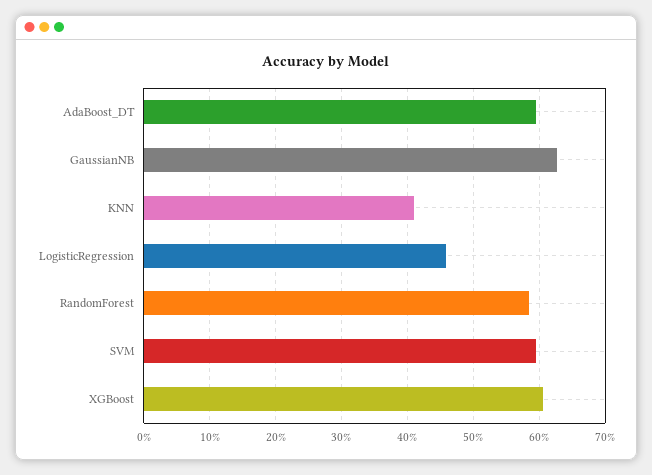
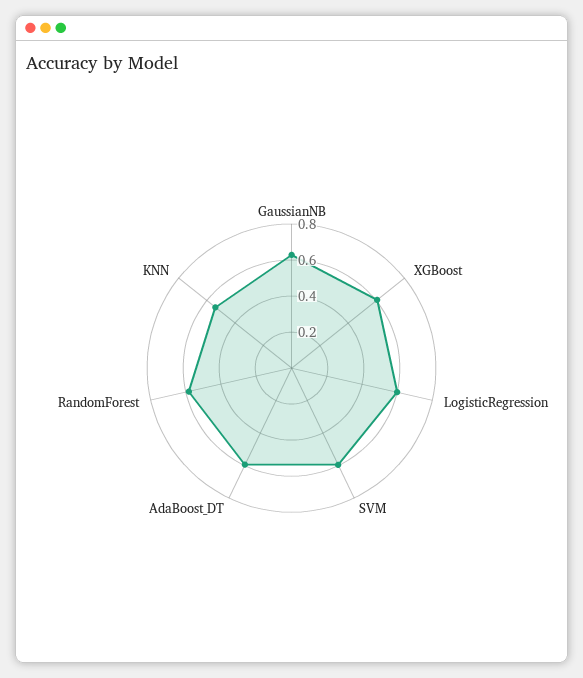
KNN: 0.41 -> 0.55
LogisticRegression: 0.46 -> 0.6

